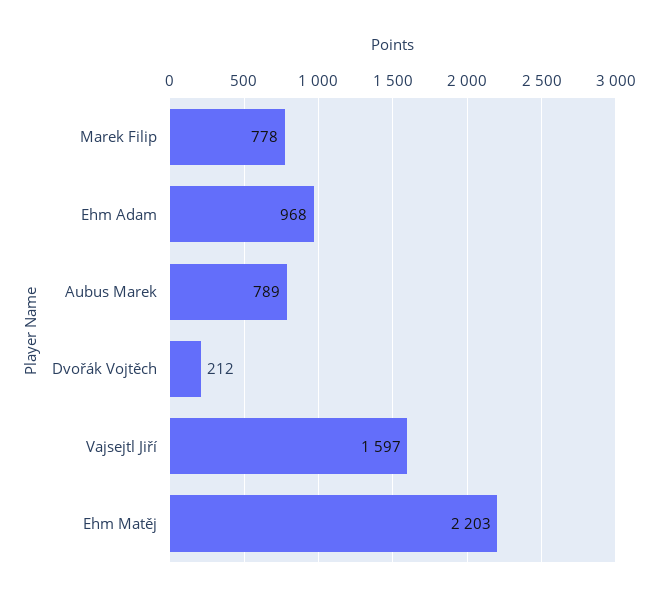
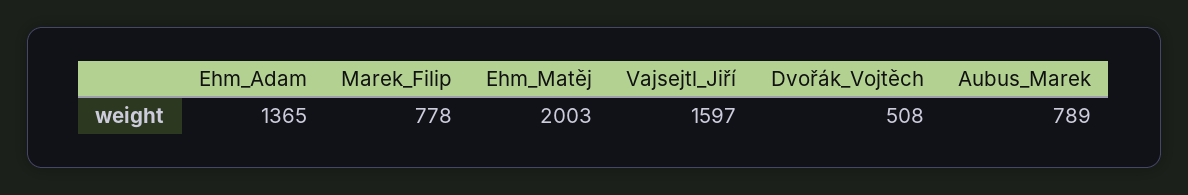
Ehm Adam: 968 -> 1365
Dvořák Vojtěch: 212 -> 508
Ehm Matěj: 2203 -> 2003

